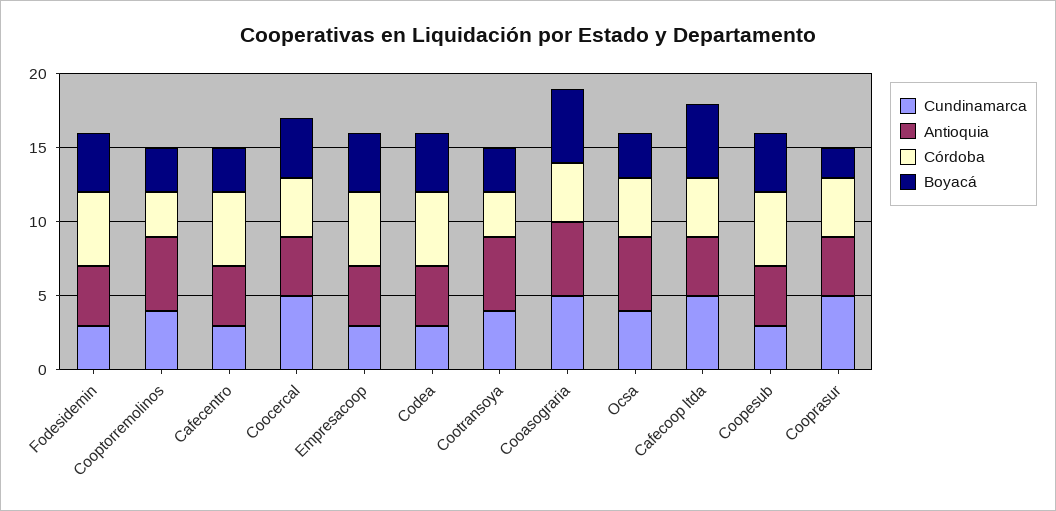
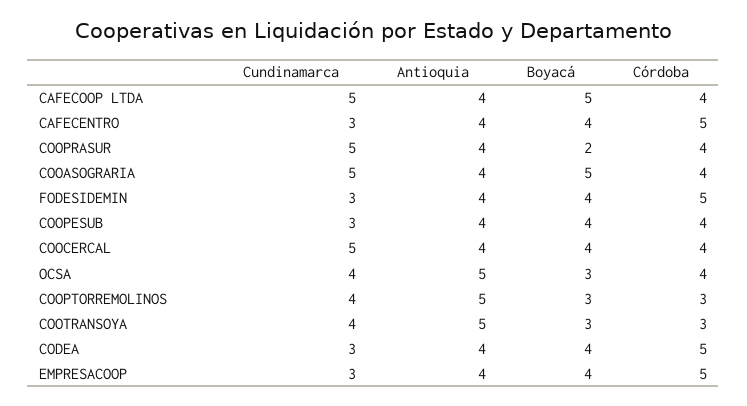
Boyacá, Cafecentro: 3 -> 4
Antioquia, Cooasograria: 5 -> 4
Córdoba, Coopesub: 5 -> 4

